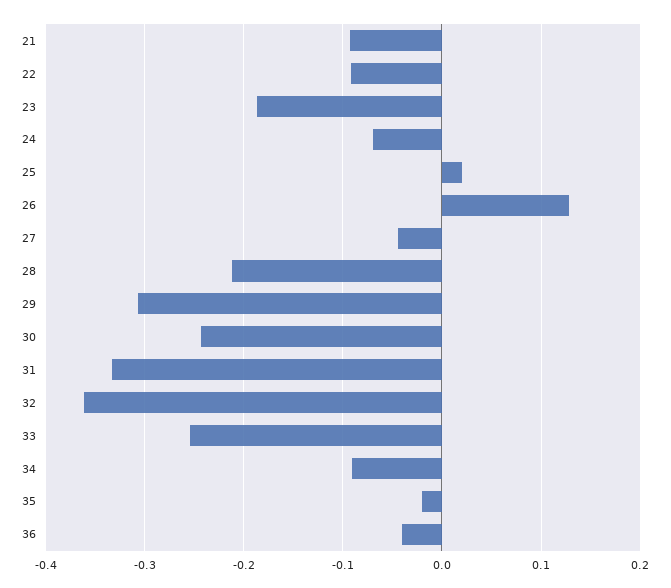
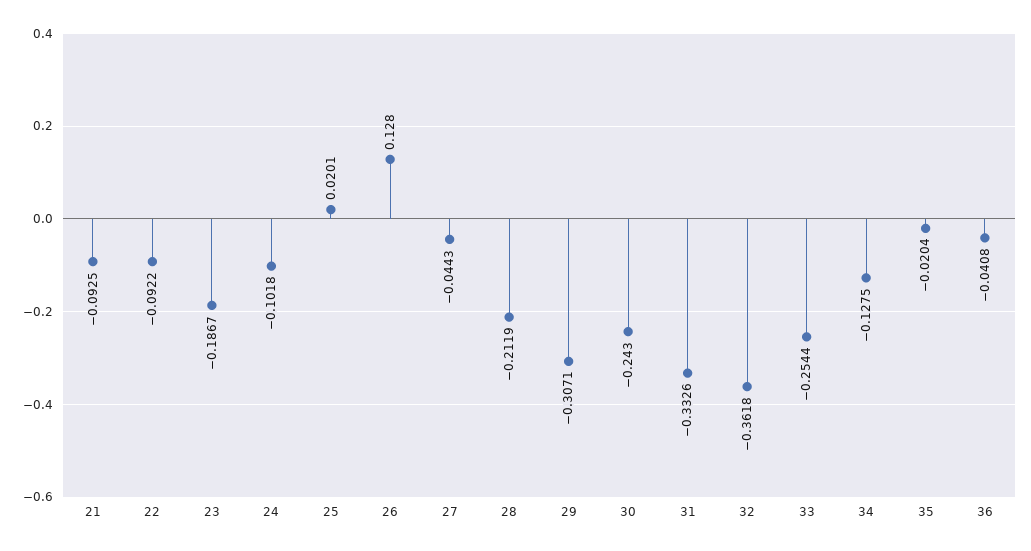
24: -0.07 -> -0.1018
34: -0.09 -> -0.1275

